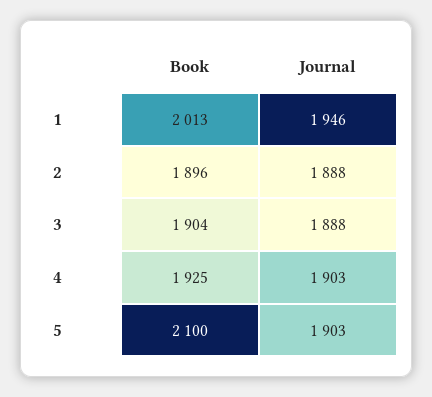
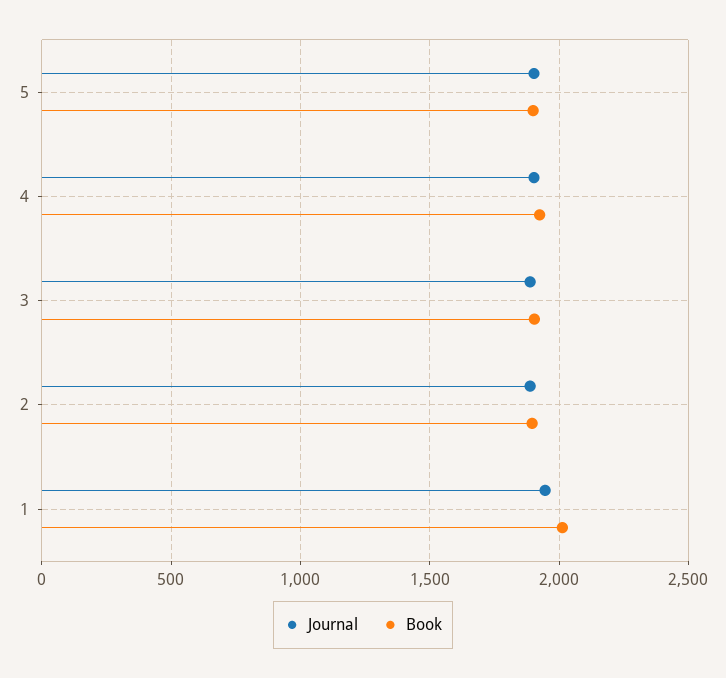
Book, 5: 2100 -> 1900

